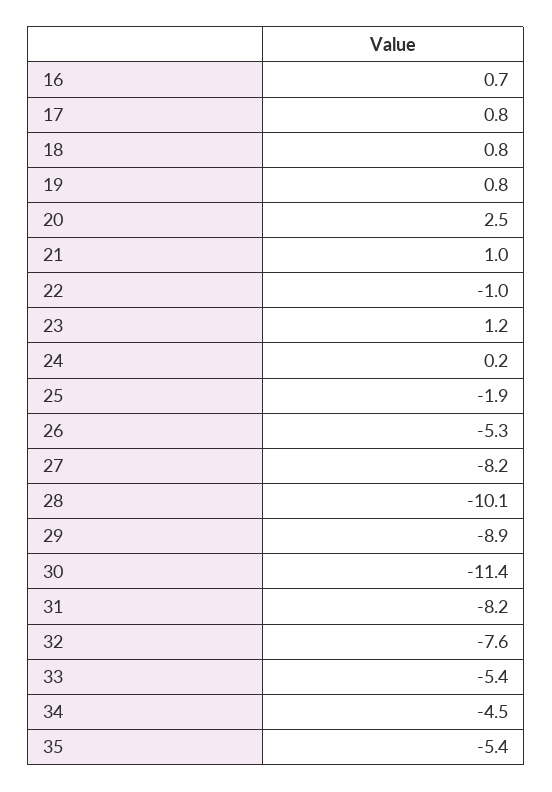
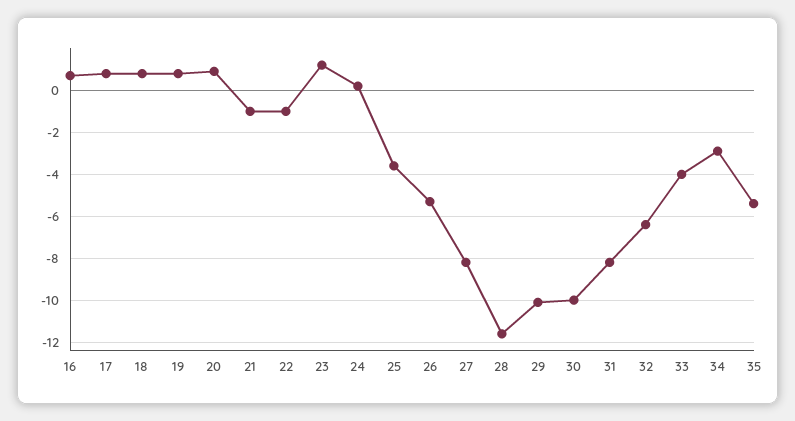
20: 2.5 -> 1
21: 1 -> -1
25: -1.9 -> -3.5
28: -10.1 -> -11.5
29: -8.9 -> -10
30: -11.4 -> -10
32: -7.6 -> -6.5
33: -5.4 -> -4
34: -4.5 -> -3

